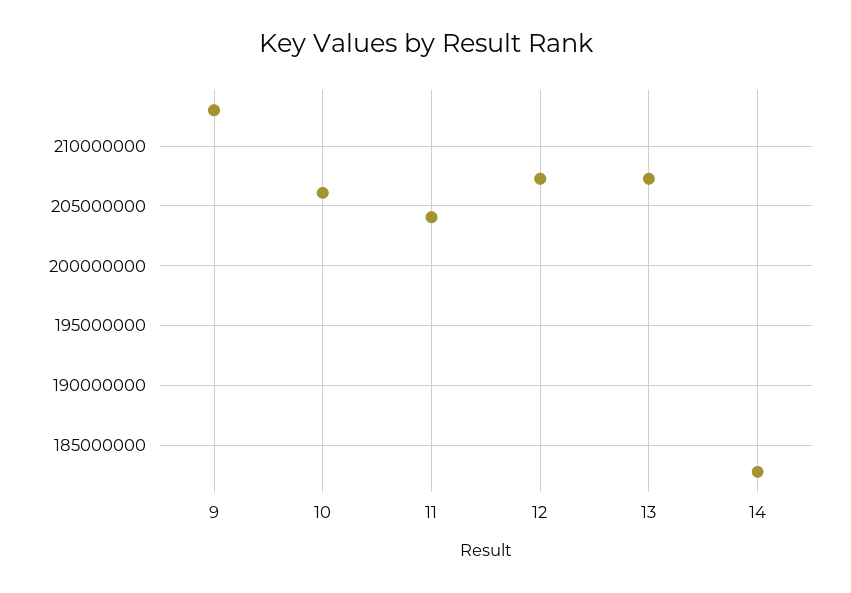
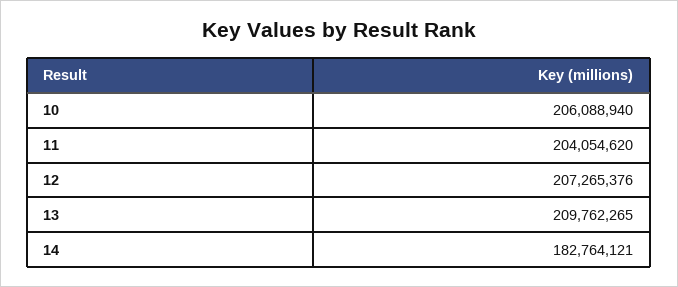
9: 213000000 -> none
13: 207000000 -> 209762265

